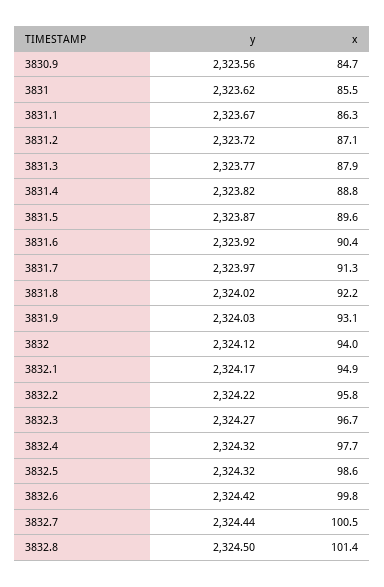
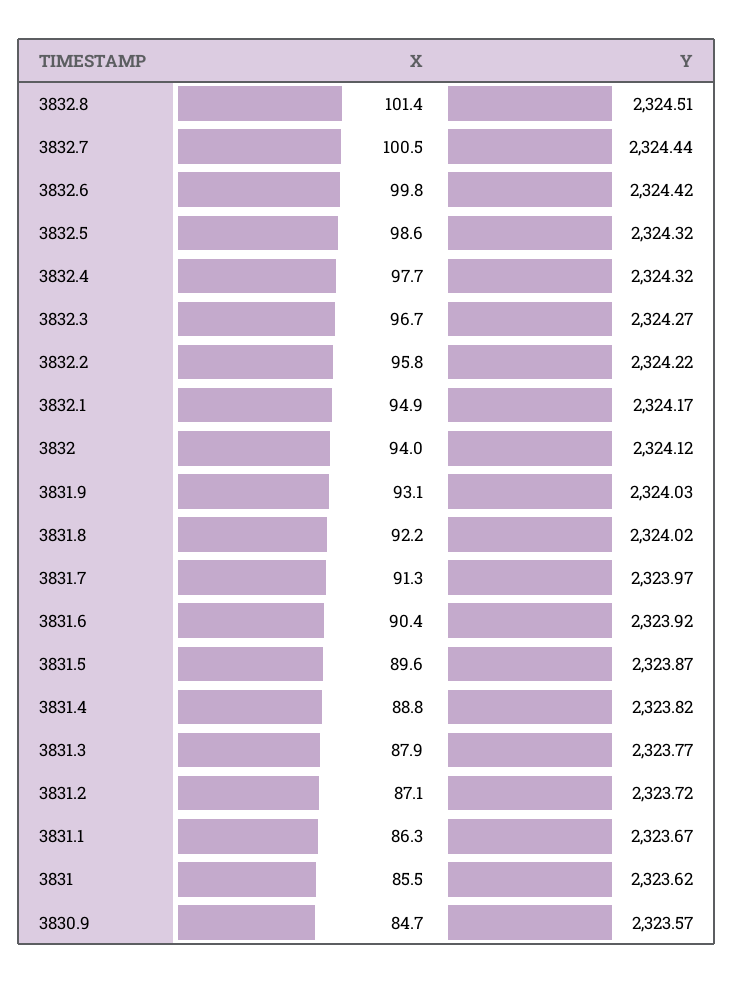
y, 3830.9: 2323.56 -> 2323.57
y, 3832.8: 2324.5 -> 2324.51

